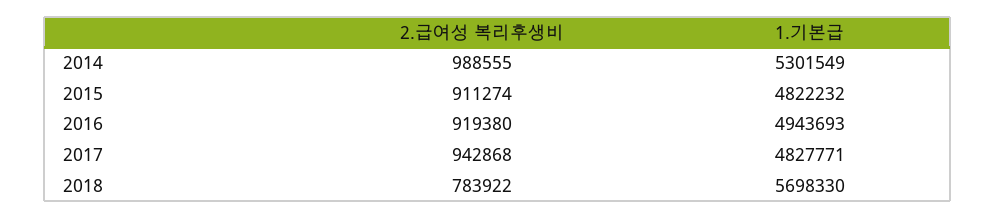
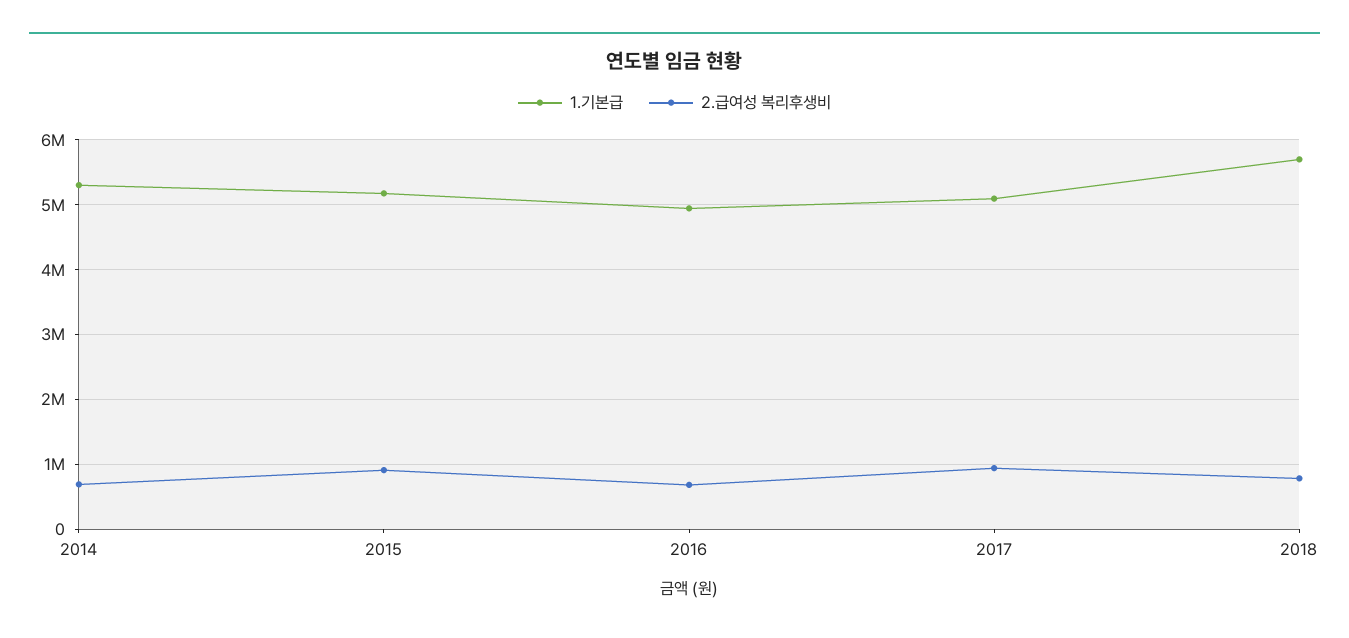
2.급여성 복리후생비, 2014: 988555 -> 700000
1.기본급, 2015: 4822232 -> 5200000
2.급여성 복리후생비, 2016: 919380 -> 700000
1.기본급, 2017: 4827771 -> 5100000

